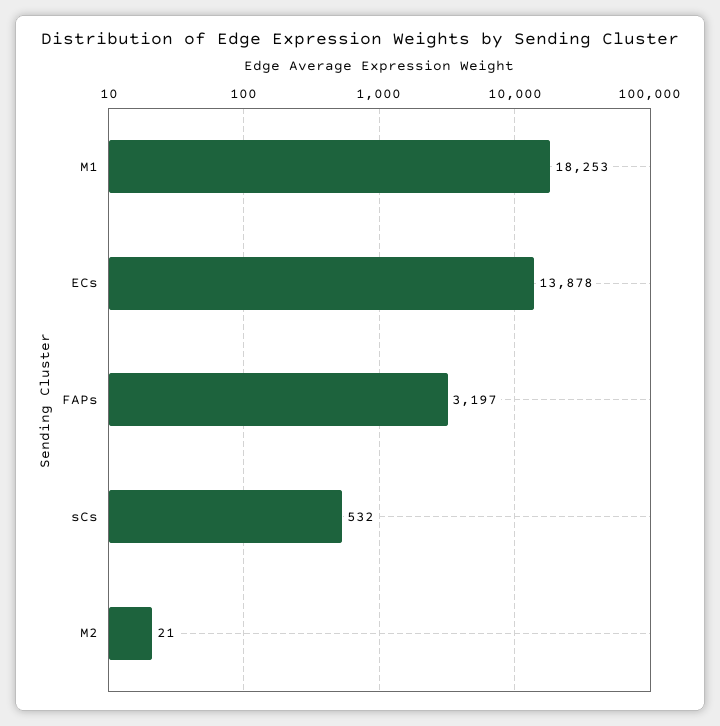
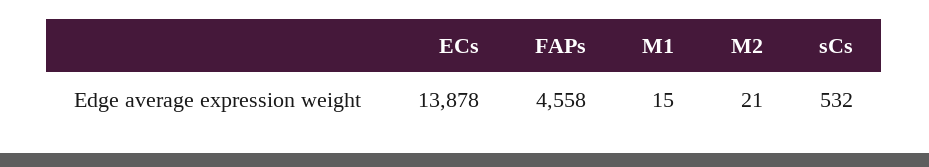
M1: 18253 -> 15
FAPs: 3197 -> 4558

